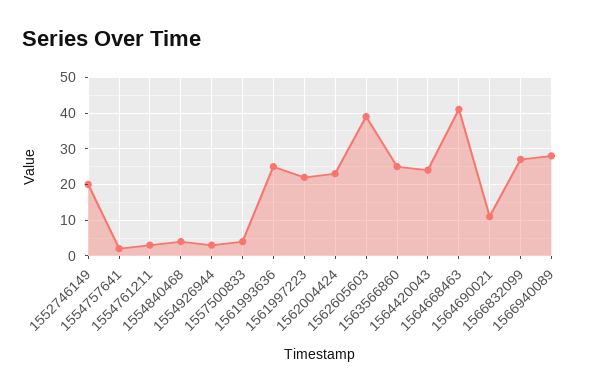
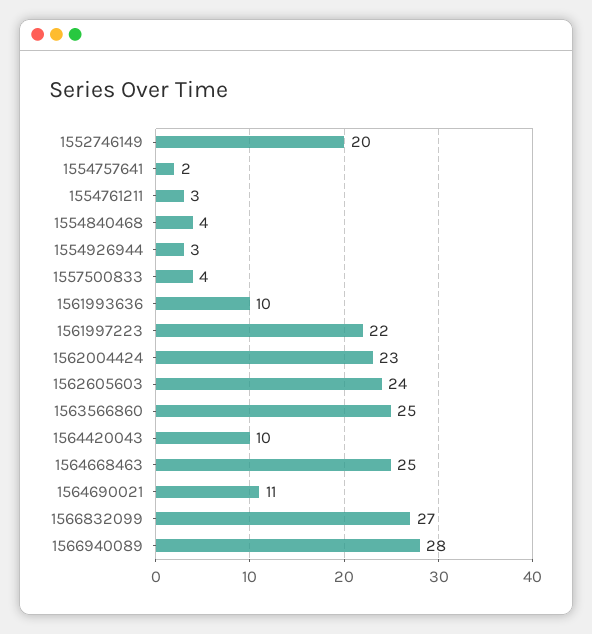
1561993636: 25 -> 10
1562605603: 40 -> 24
1564420043: 25 -> 10
1564668463: 40 -> 25

